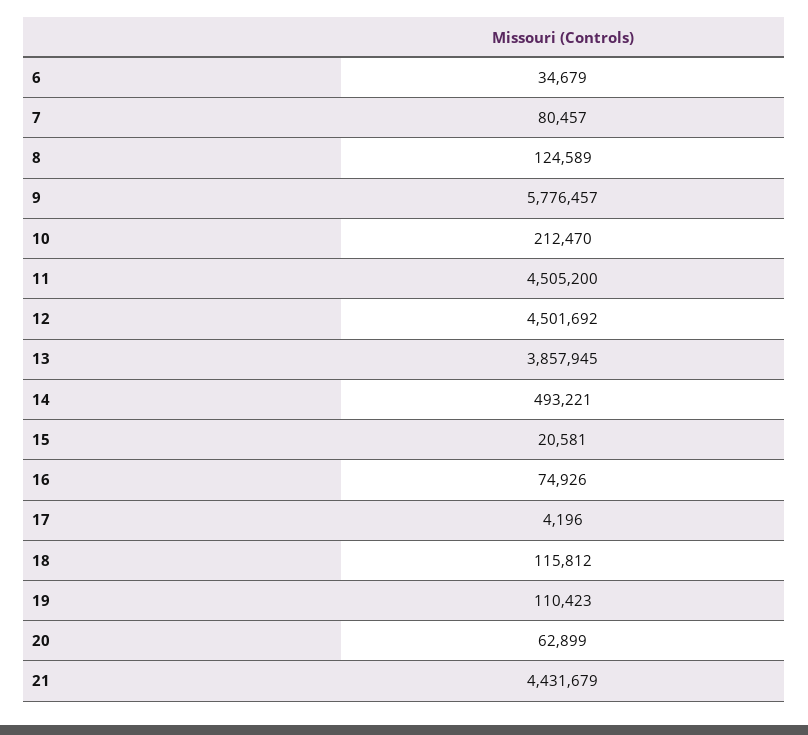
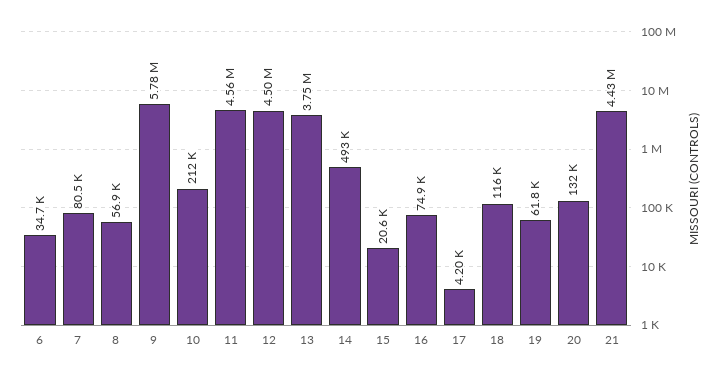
8: 124589 -> 56900
11: 4505200 -> 4560000
13: 3857945 -> 3750000
19: 110423 -> 61800
20: 62899 -> 132000

